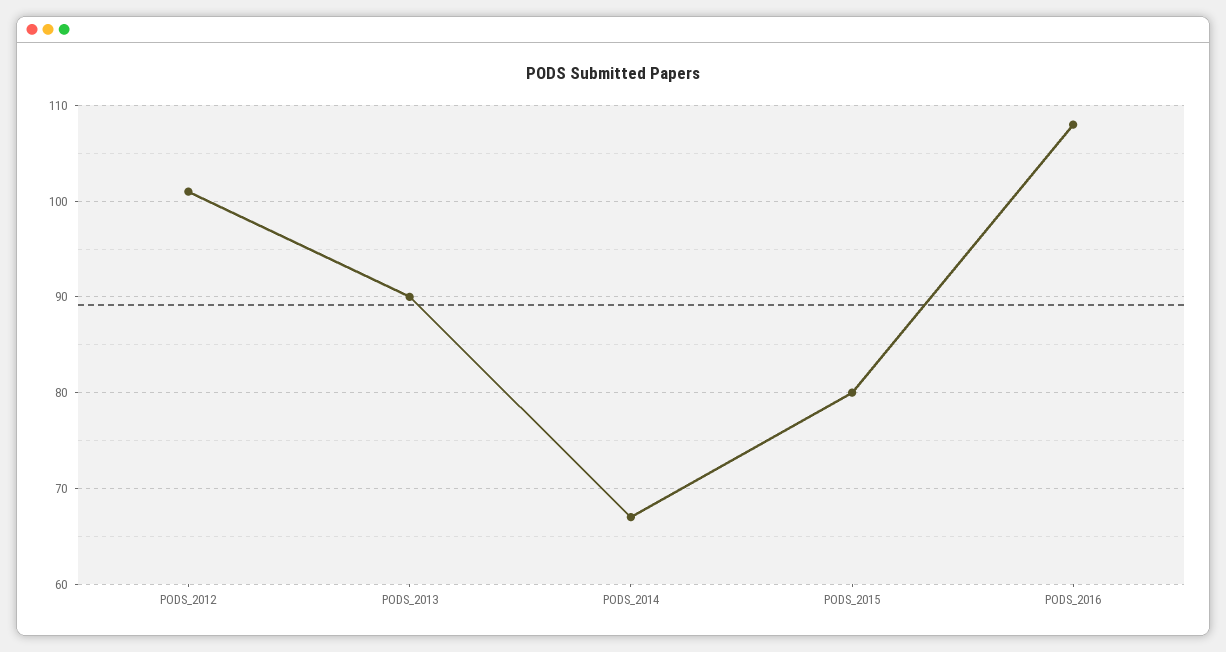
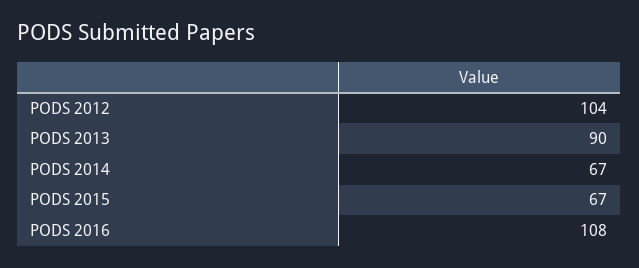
PODS_2012: 101 -> 104
PODS_2015: 80 -> 67

